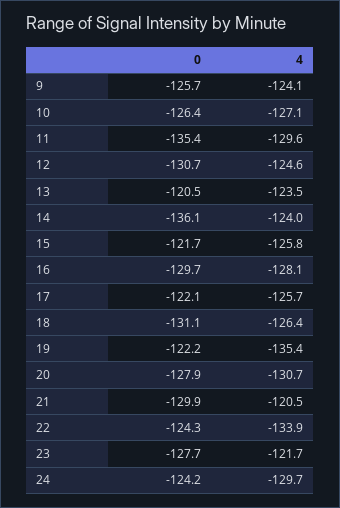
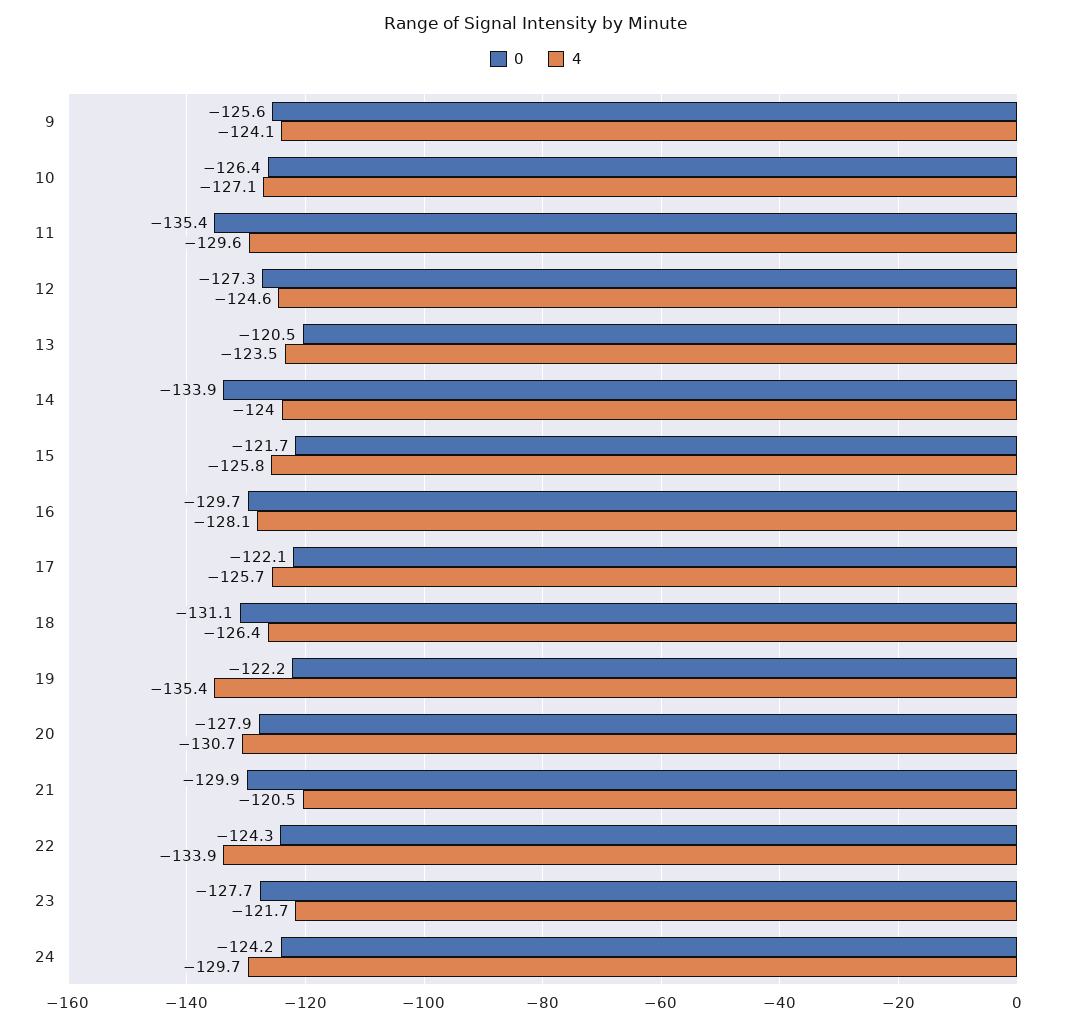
0, 9: -125.7 -> -125.6
0, 12: -130.7 -> -127.3
0, 14: -136.1 -> -133.9

